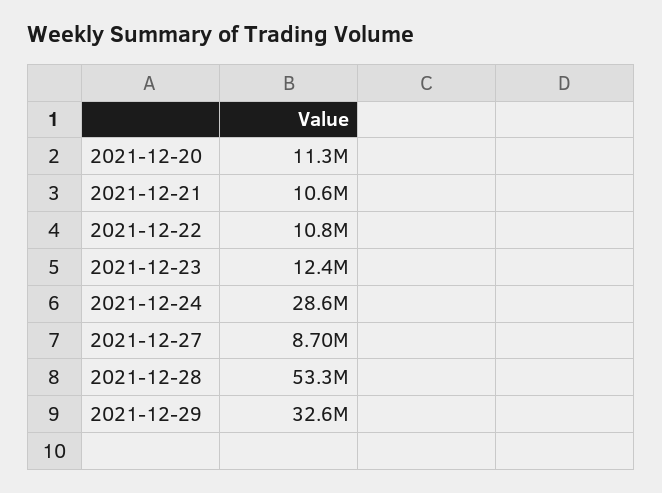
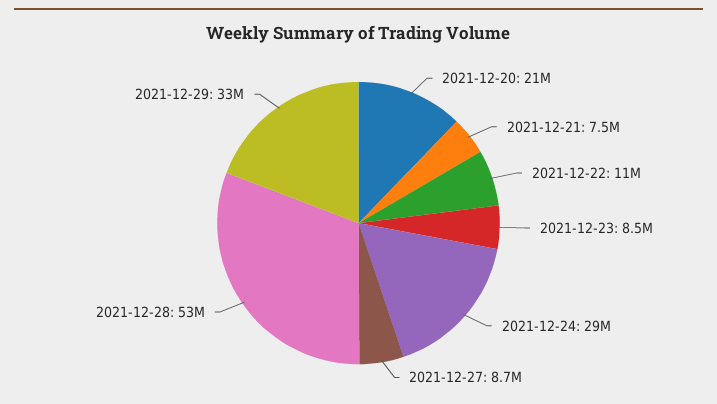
2021-12-20: 11300000 -> 21000000
2021-12-21: 10600000 -> 7500000
2021-12-23: 12400000 -> 8500000

